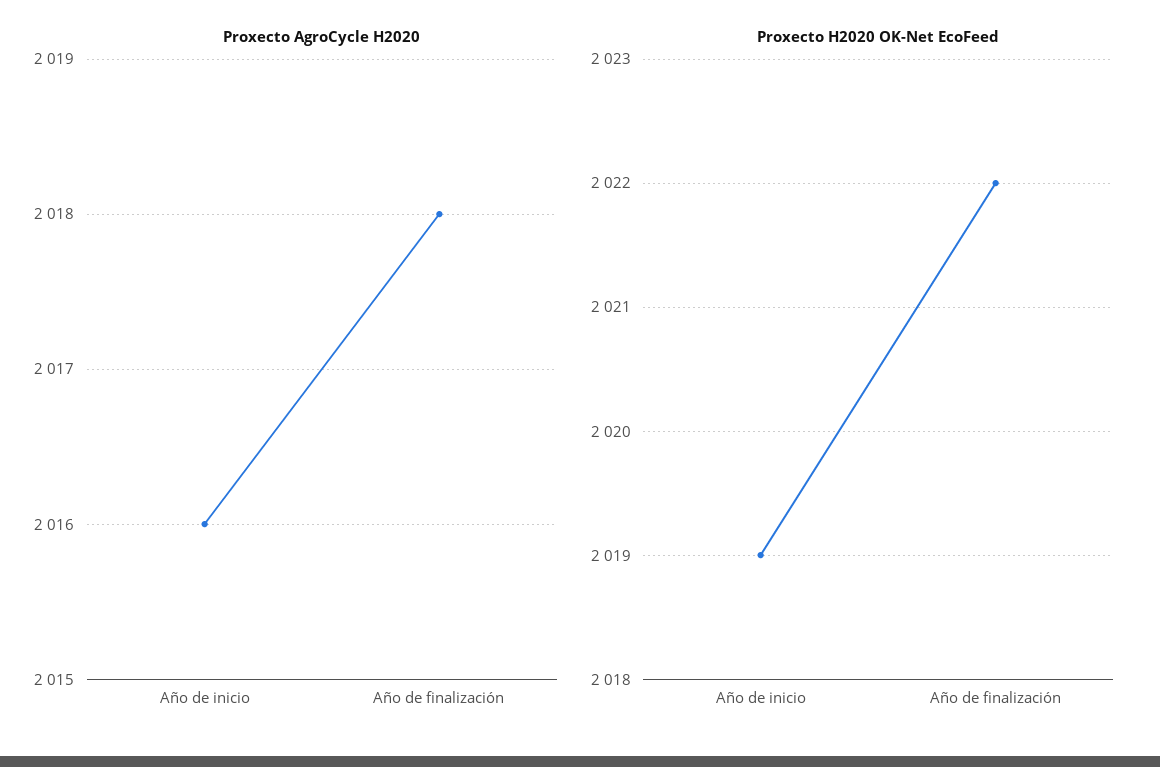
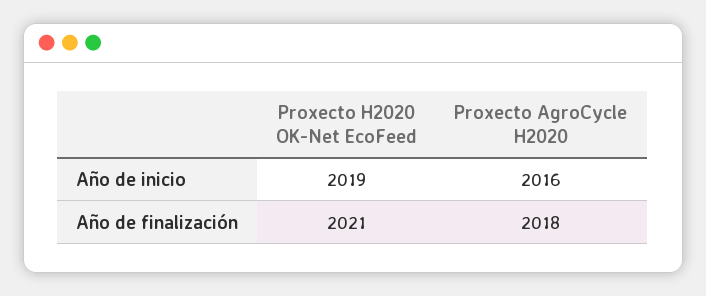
Proxecto H2020 OK-Net EcoFeed, Año de finalización: 2022 -> 2021

